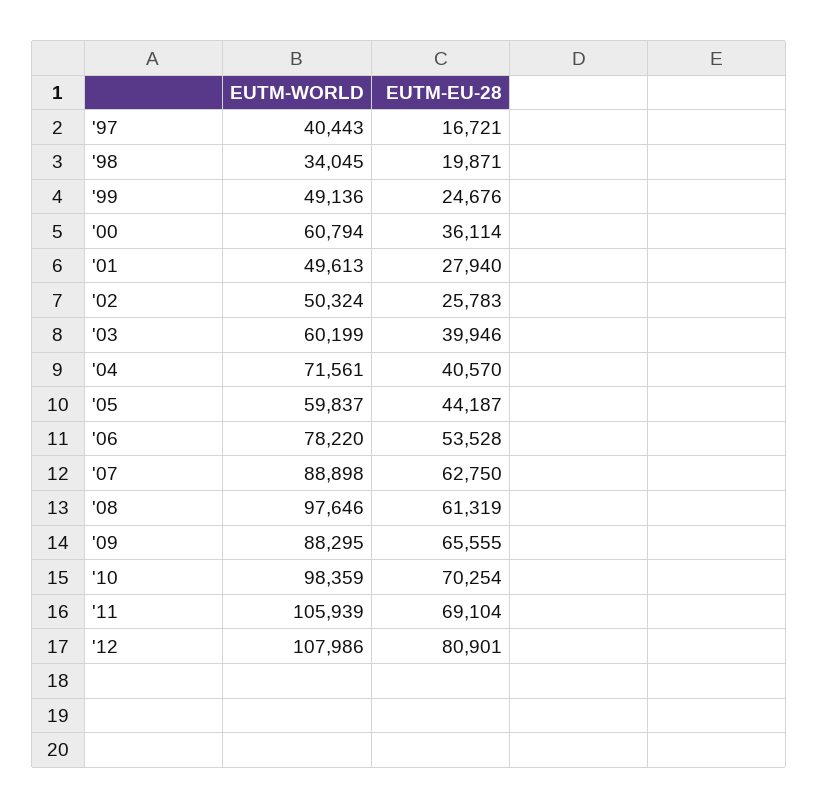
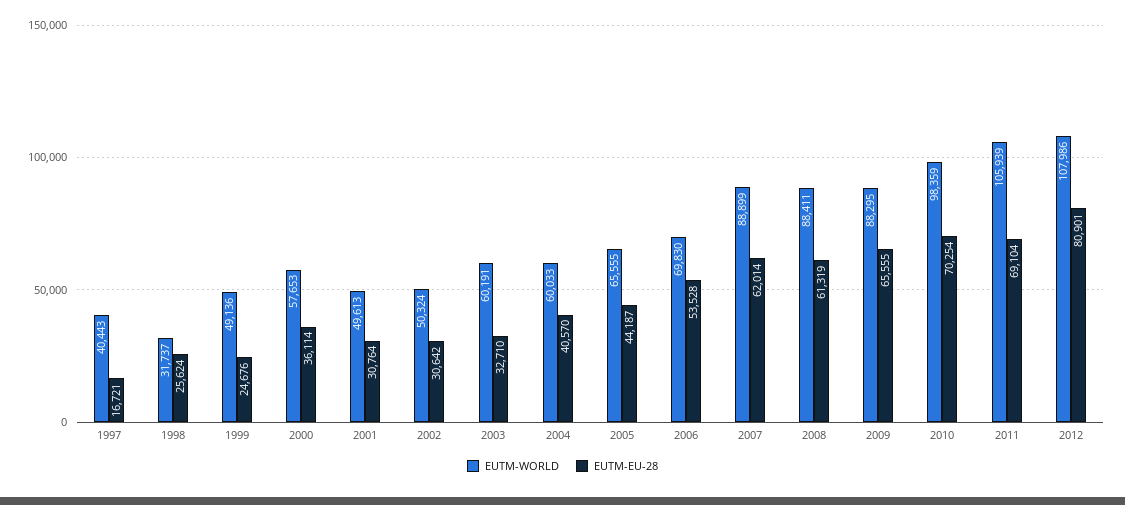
EUTM-WORLD, '98: 34045 -> 31737
EUTM-EU-28, '98: 19871 -> 25624
EUTM-WORLD, '00: 60794 -> 57653
EUTM-EU-28, '01: 27940 -> 30764
EUTM-EU-28, '02: 25783 -> 30642
EUTM-WORLD, '03: 60199 -> 60191
EUTM-EU-28, '03: 39946 -> 32710
EUTM-WORLD, '04: 71561 -> 60033
EUTM-WORLD, '05: 59837 -> 65555
EUTM-WORLD, '06: 78220 -> 69830
EUTM-WORLD, '07: 88898 -> 88899
EUTM-EU-28, '07: 62750 -> 62014
EUTM-WORLD, '08: 97646 -> 88411

